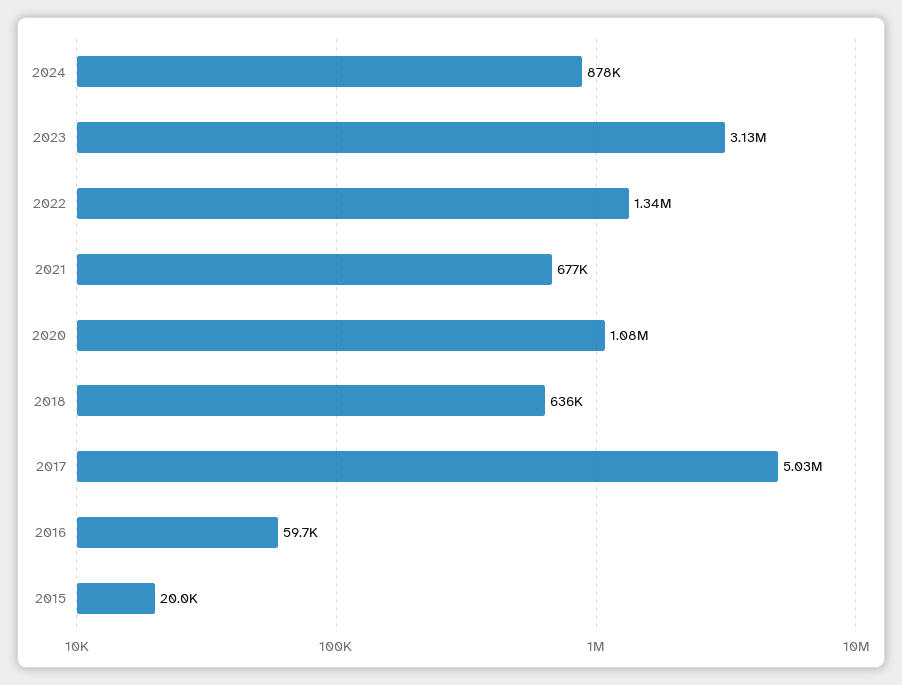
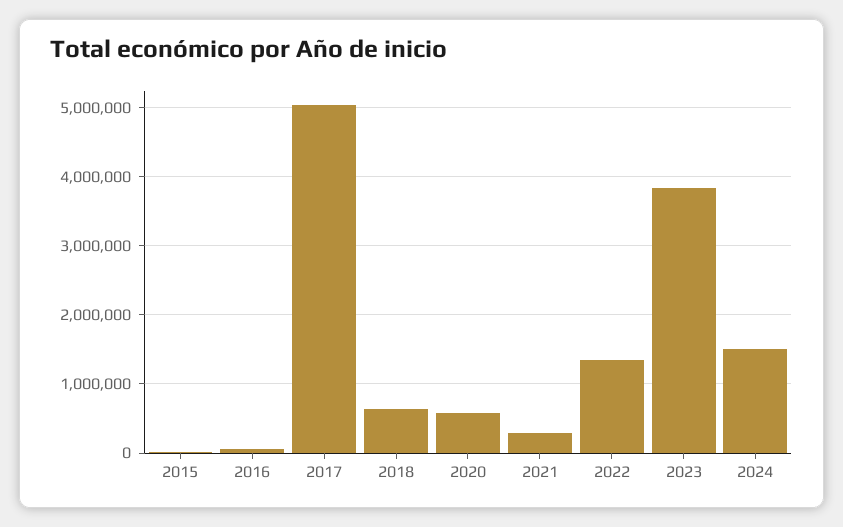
2024: 878000 -> 1500000
2023: 3130000 -> 3800000
2021: 677000 -> 300000
2020: 1080000 -> 600000

